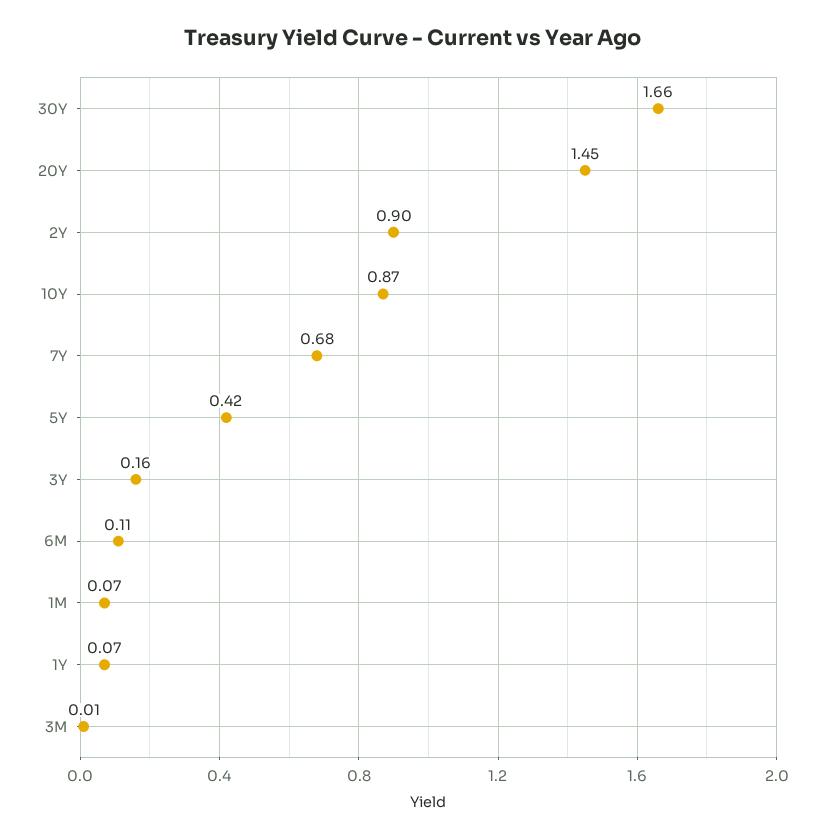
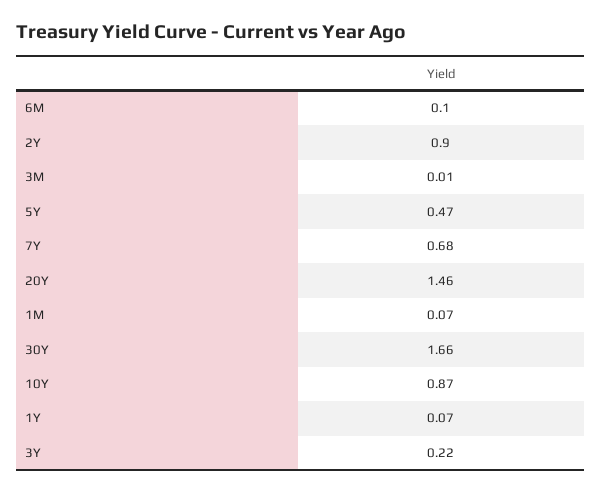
20Y: 1.45 -> 1.46
5Y: 0.42 -> 0.47
3Y: 0.16 -> 0.22
6M: 0.11 -> 0.1

